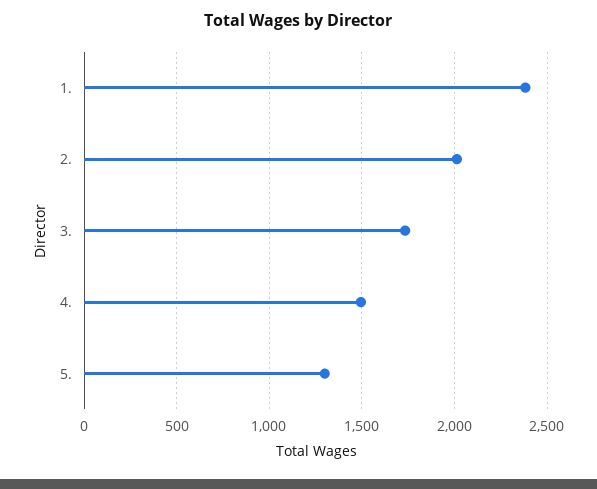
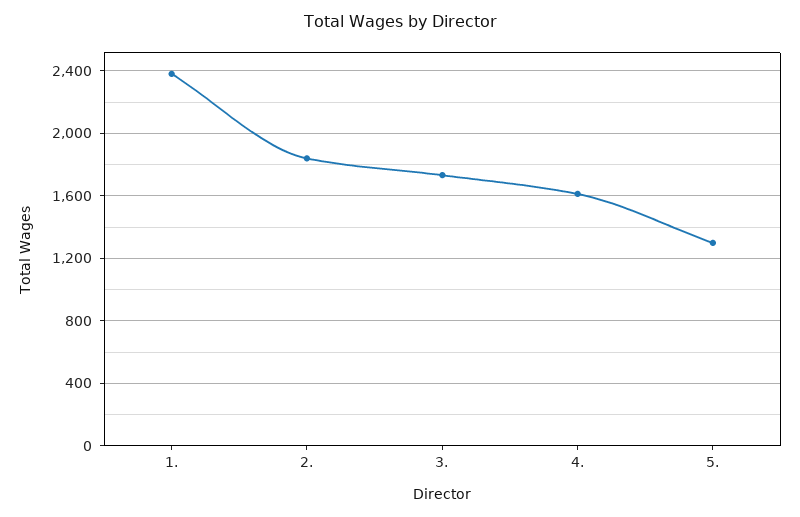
2.: 2000 -> 1850
4.: 1500 -> 1600

